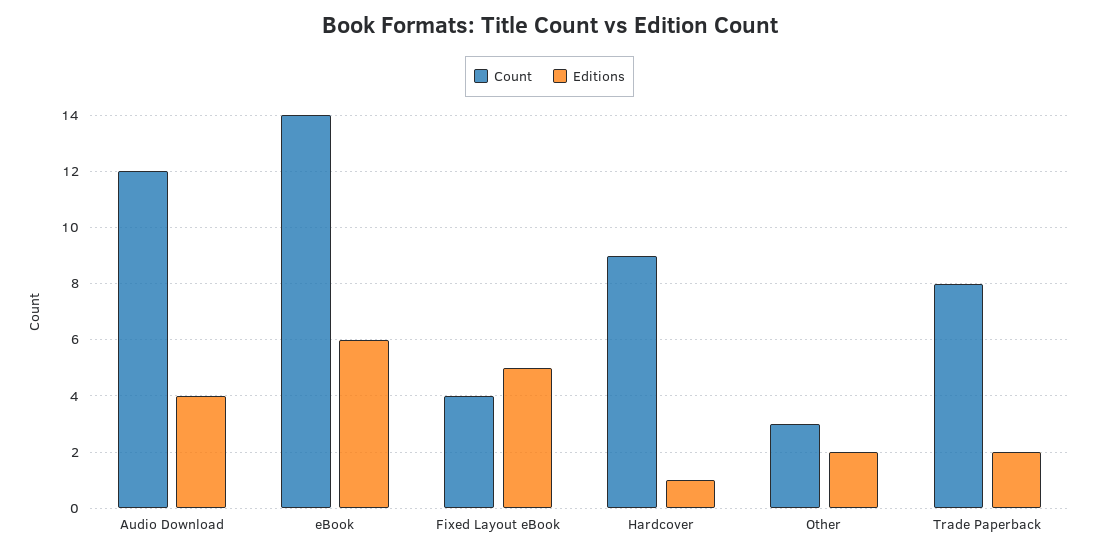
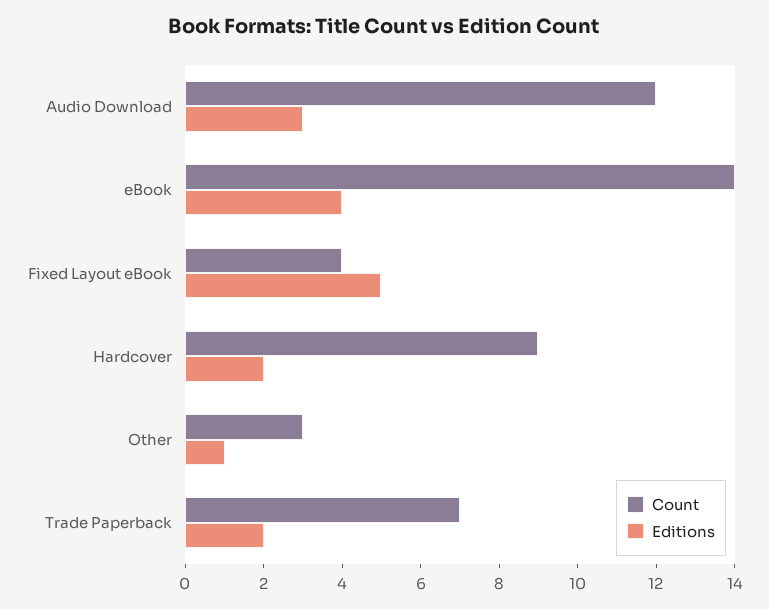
Editions, Audio Download: 4 -> 3
Editions, eBook: 6 -> 4
Editions, Hardcover: 1 -> 2
Editions, Other: 2 -> 1
Count, Trade Paperback: 8 -> 7

